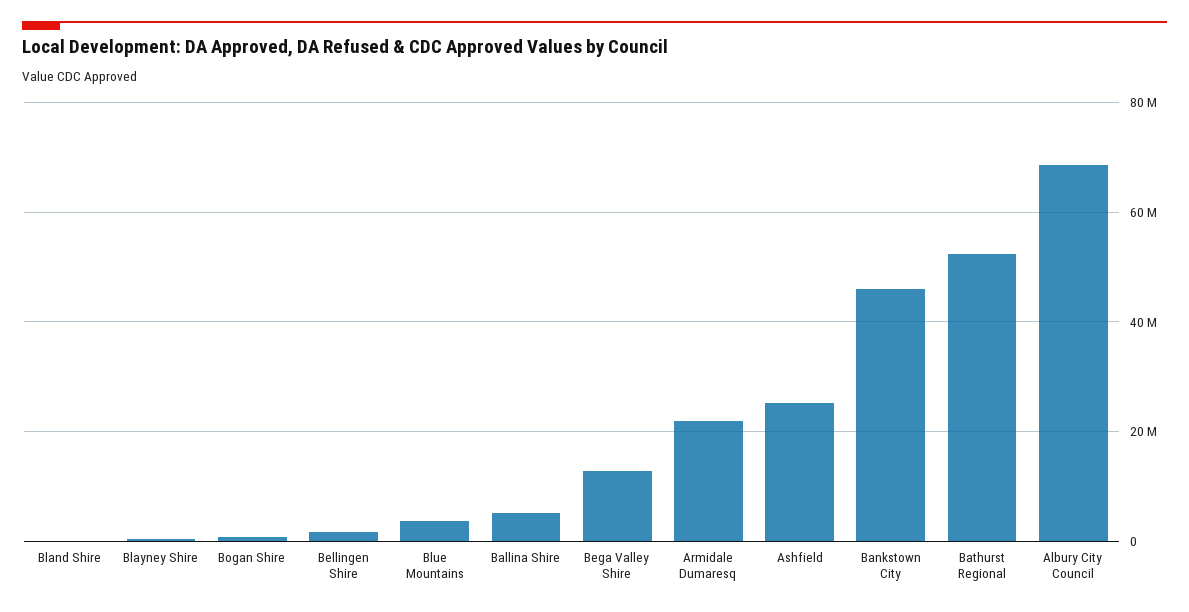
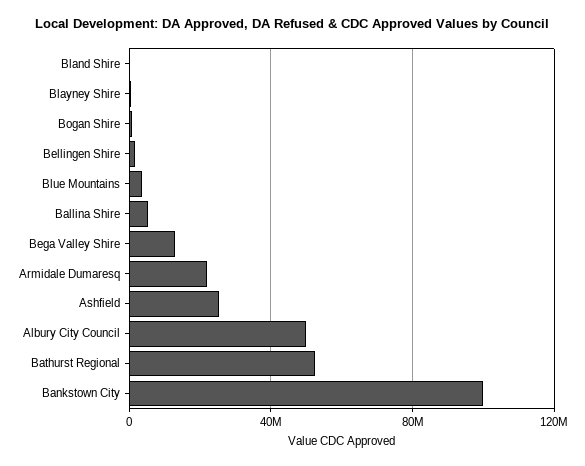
Bankstown City: 46000000 -> 100000000
Albury City Council: 68000000 -> 50000000

